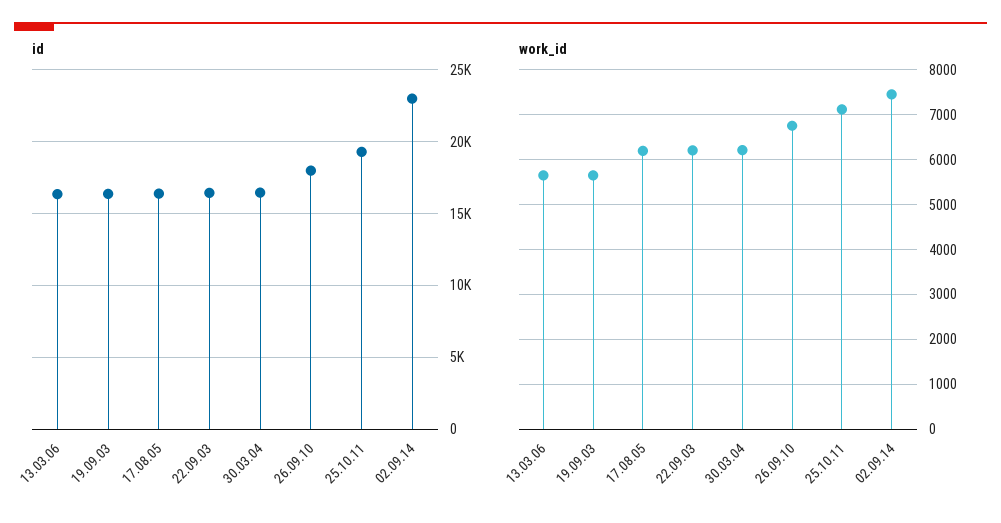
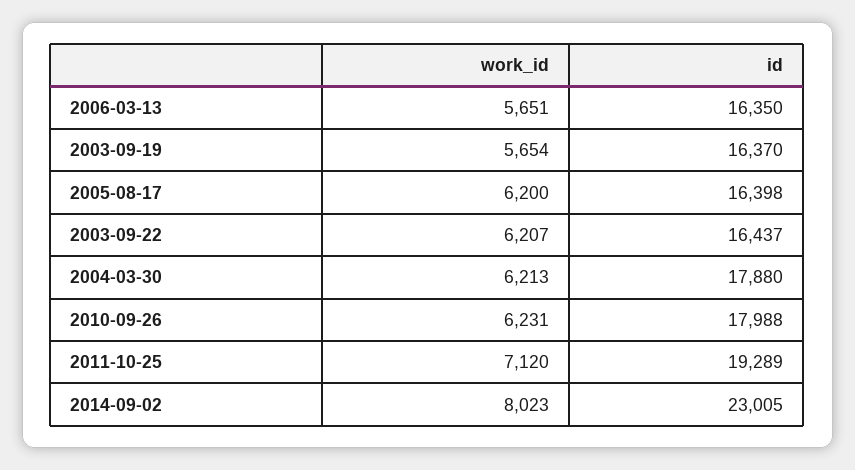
id, 30.03.04: 16500 -> 17880
work_id, 26.09.10: 6800 -> 6231
work_id, 02.09.14: 7400 -> 8023

